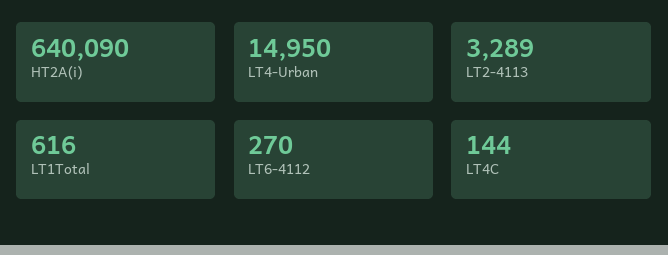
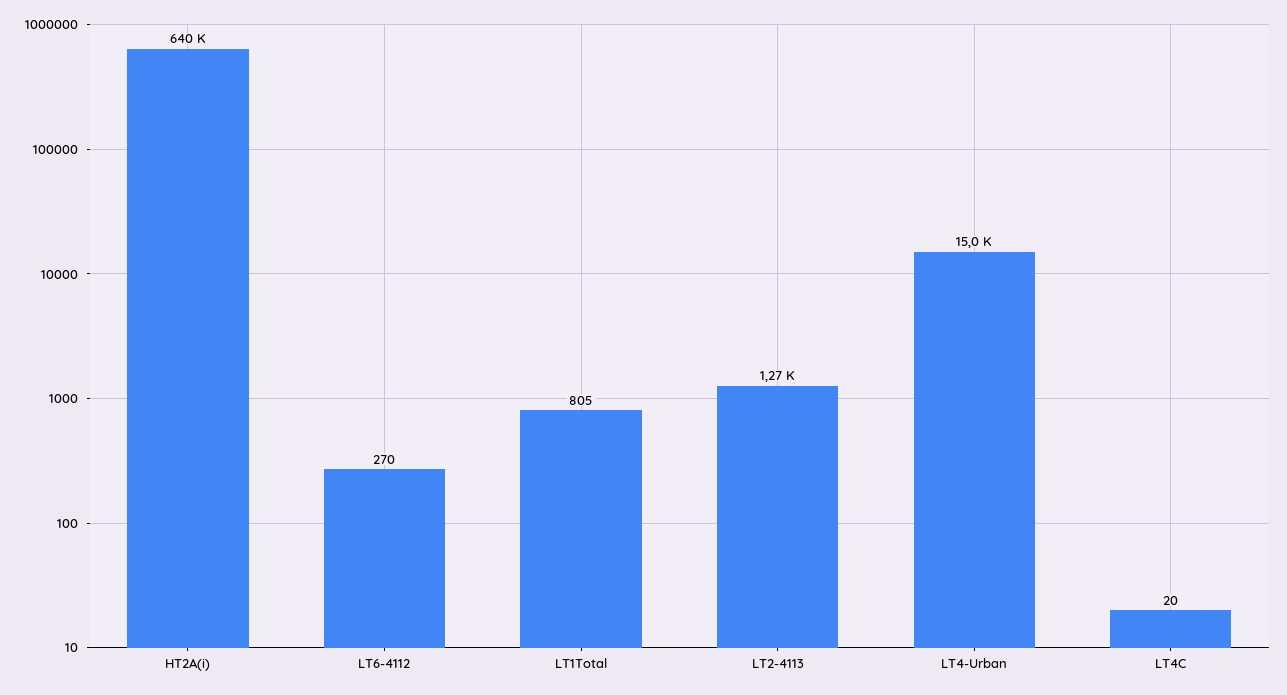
LT2-4113: 3289 -> 1270
LT1Total: 616 -> 805
LT4C: 144 -> 20

